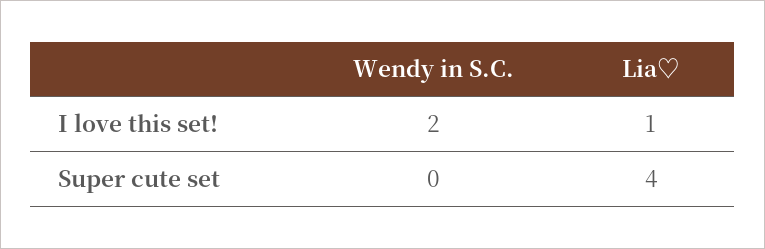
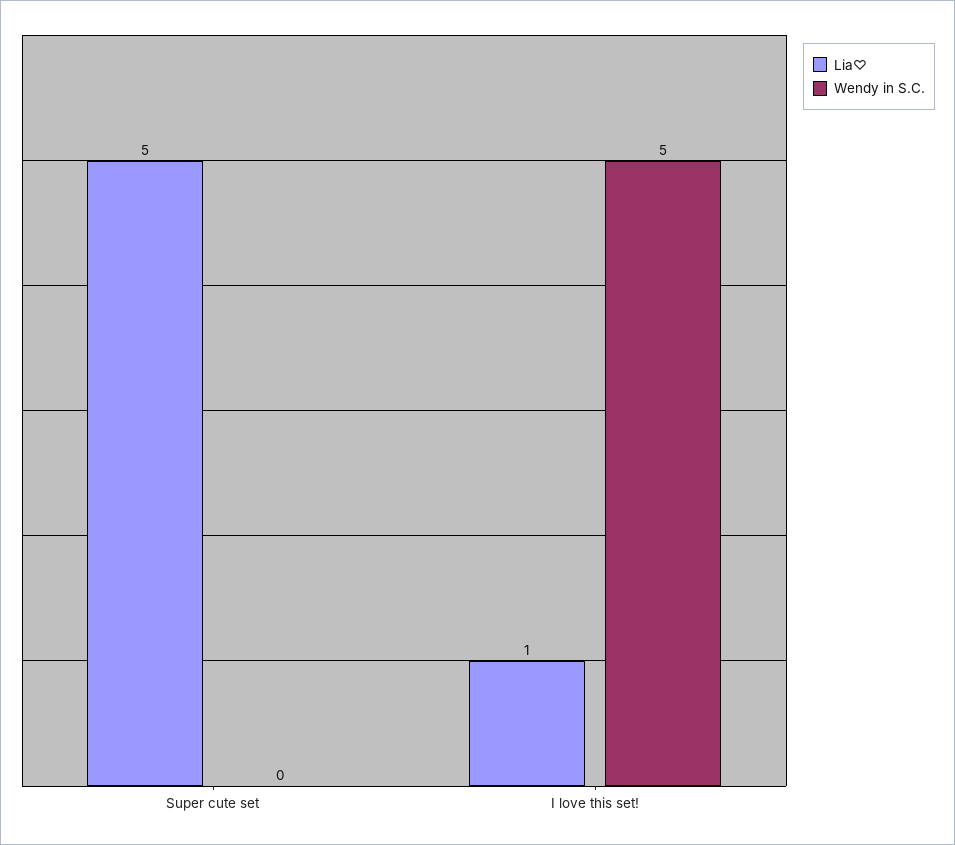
Wendy in S.C., I love this set!: 2 -> 5
Lia♡, Super cute set: 4 -> 5

